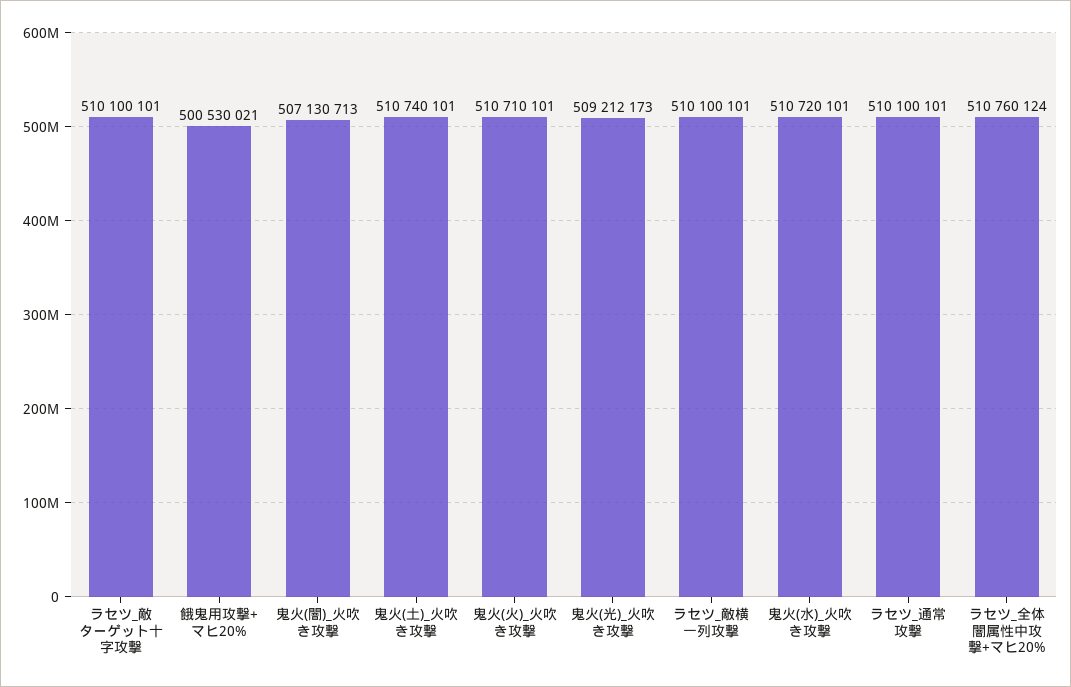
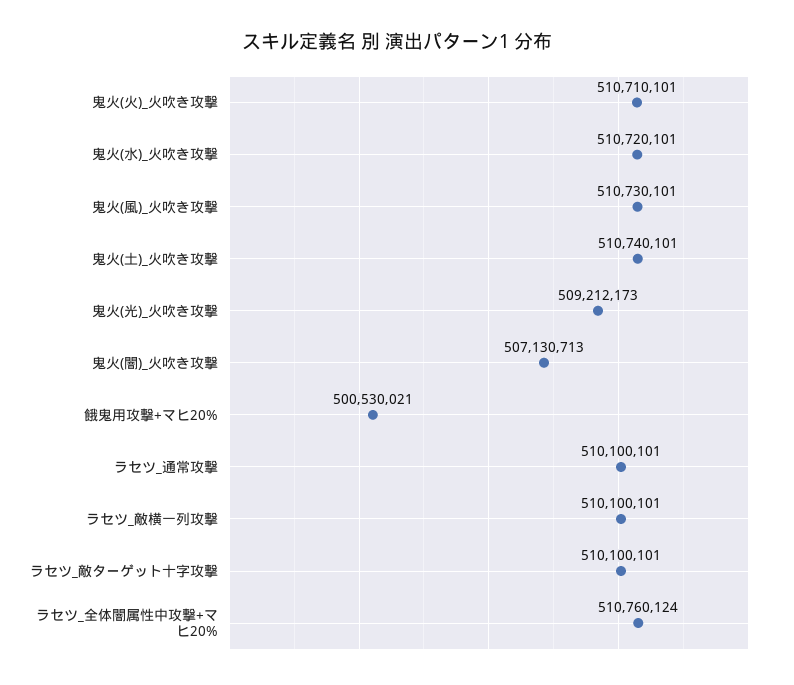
鬼火(風)_火吹き攻撃: none -> 510730101

